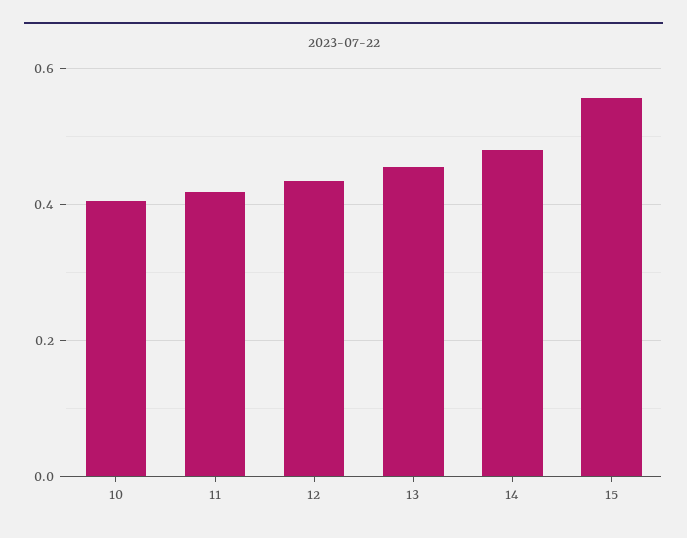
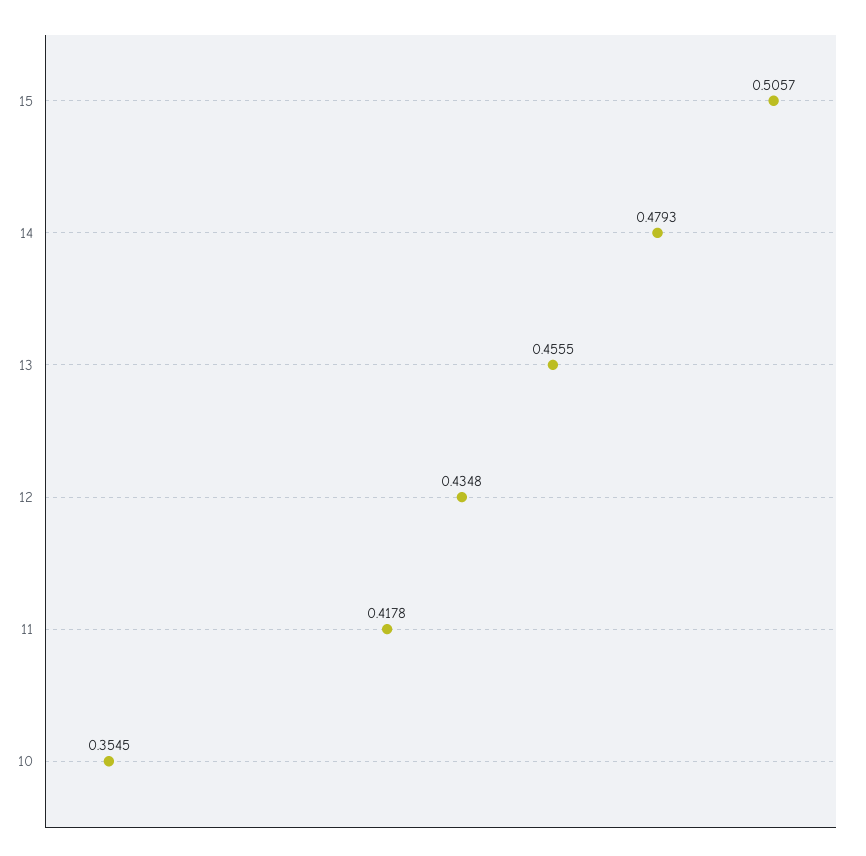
10: 0.4 -> 0.3545
15: 0.56 -> 0.5057

